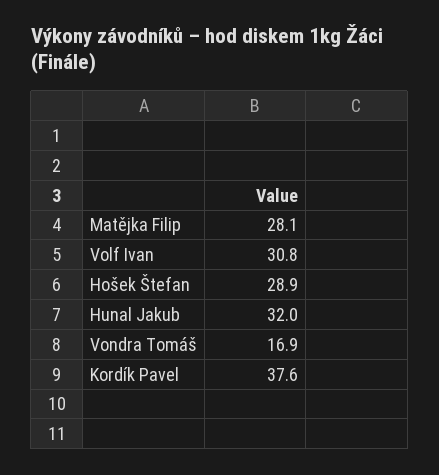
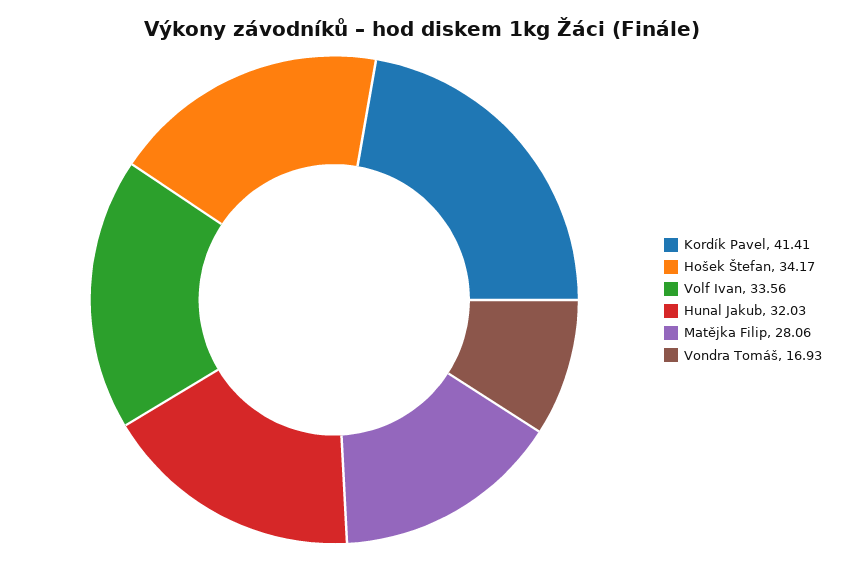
Volf Ivan: 30.8 -> 33.56
Hošek Štefan: 28.9 -> 34.17
Kordík Pavel: 37.6 -> 41.41

